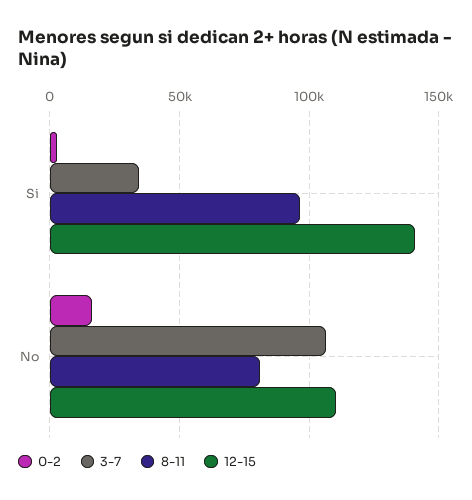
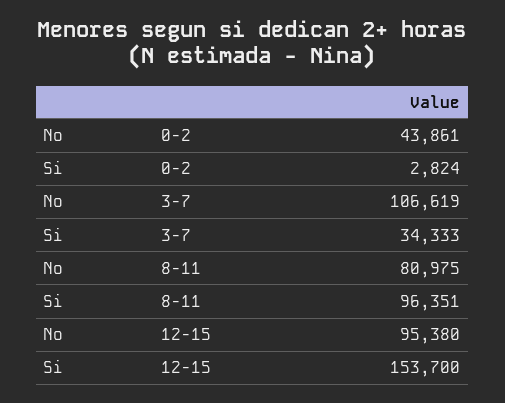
12-15, Si: 140000 -> 153700
0-2, No: 15000 -> 43861
12-15, No: 110000 -> 95380

